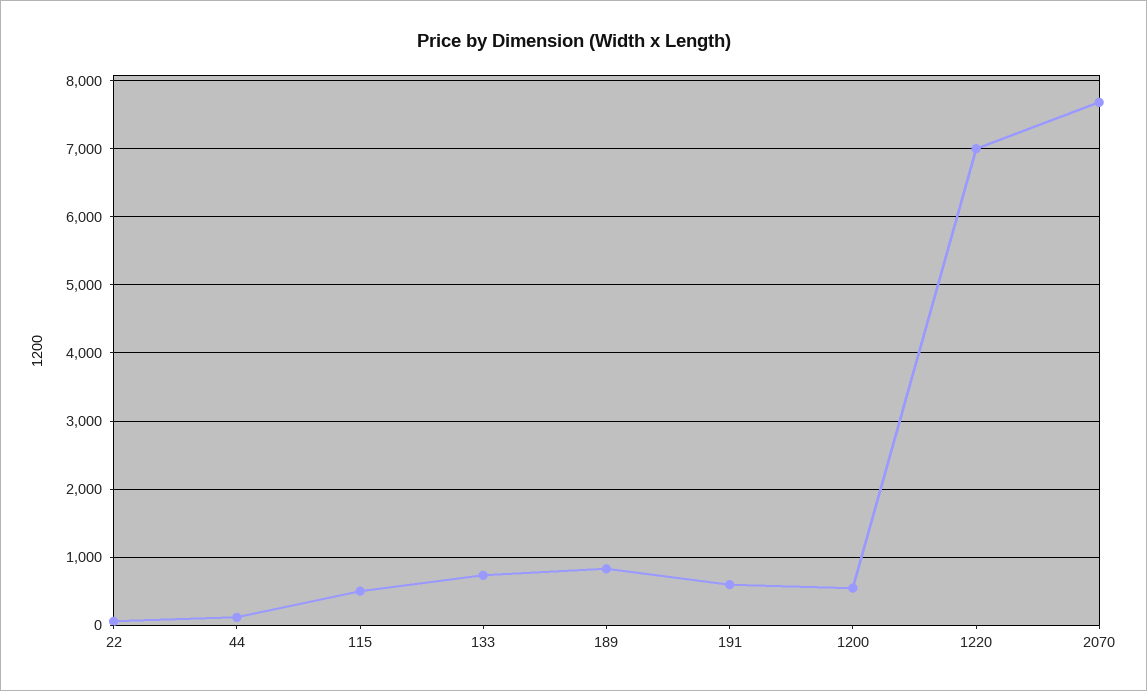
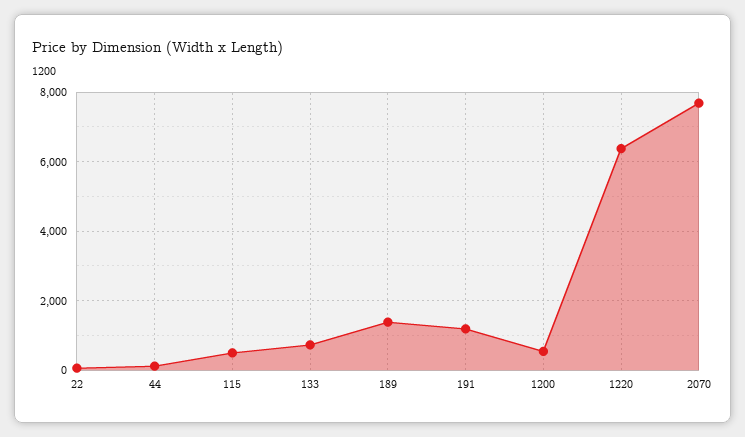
189: 800 -> 1400
191: 600 -> 1200
1220: 7000 -> 6400

